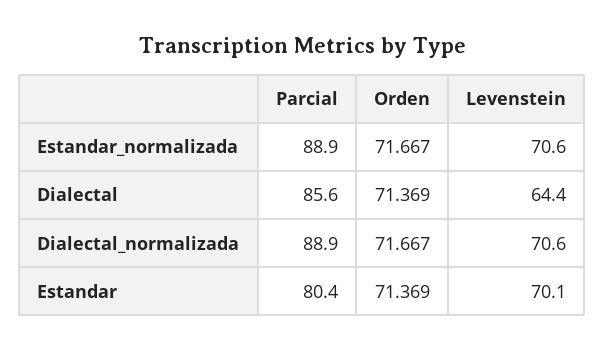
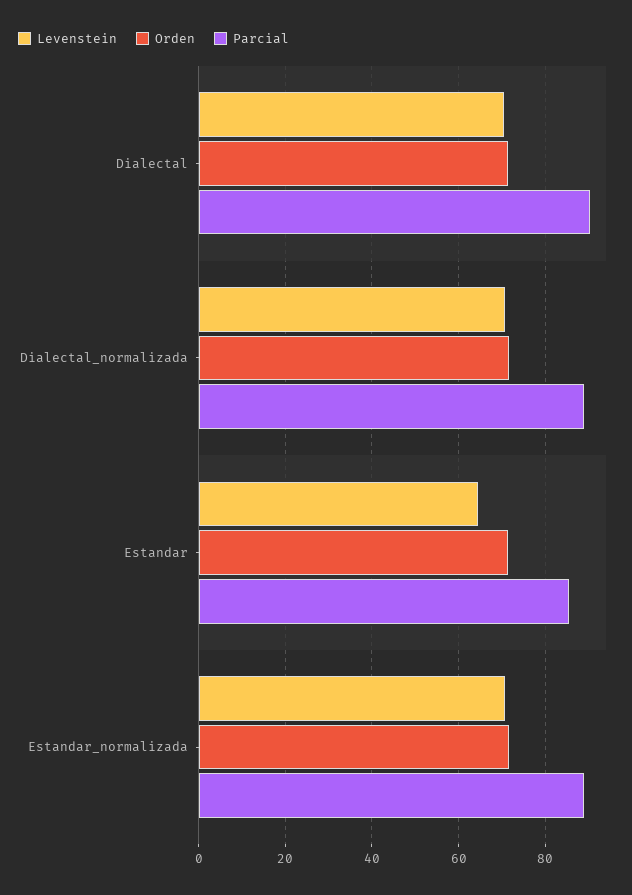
Parcial, Dialectal: 85.6 -> 90
Levenstein, Dialectal: 64.4 -> 70
Parcial, Estandar: 80.4 -> 86
Levenstein, Estandar: 70.1 -> 64

